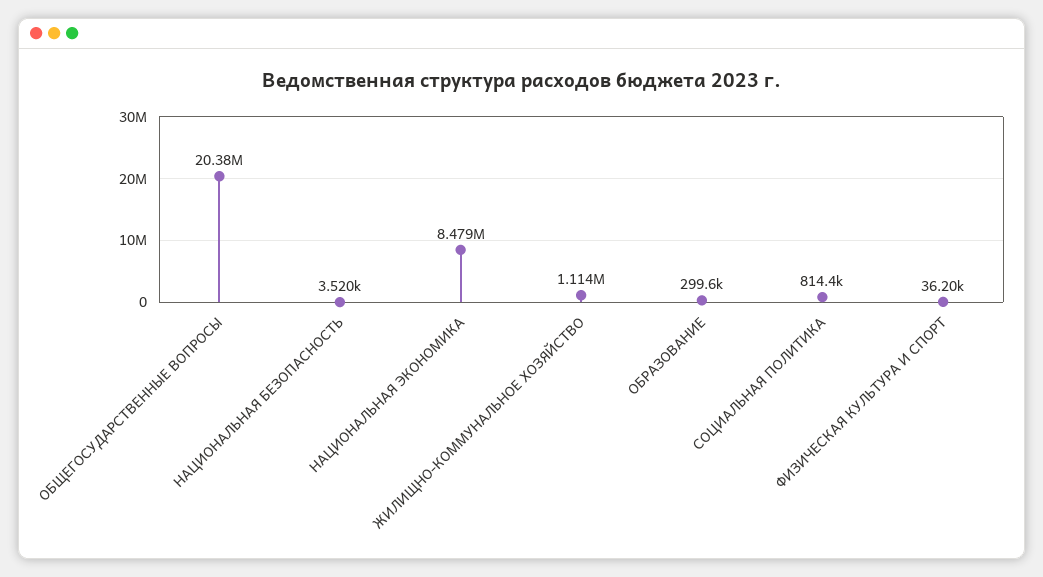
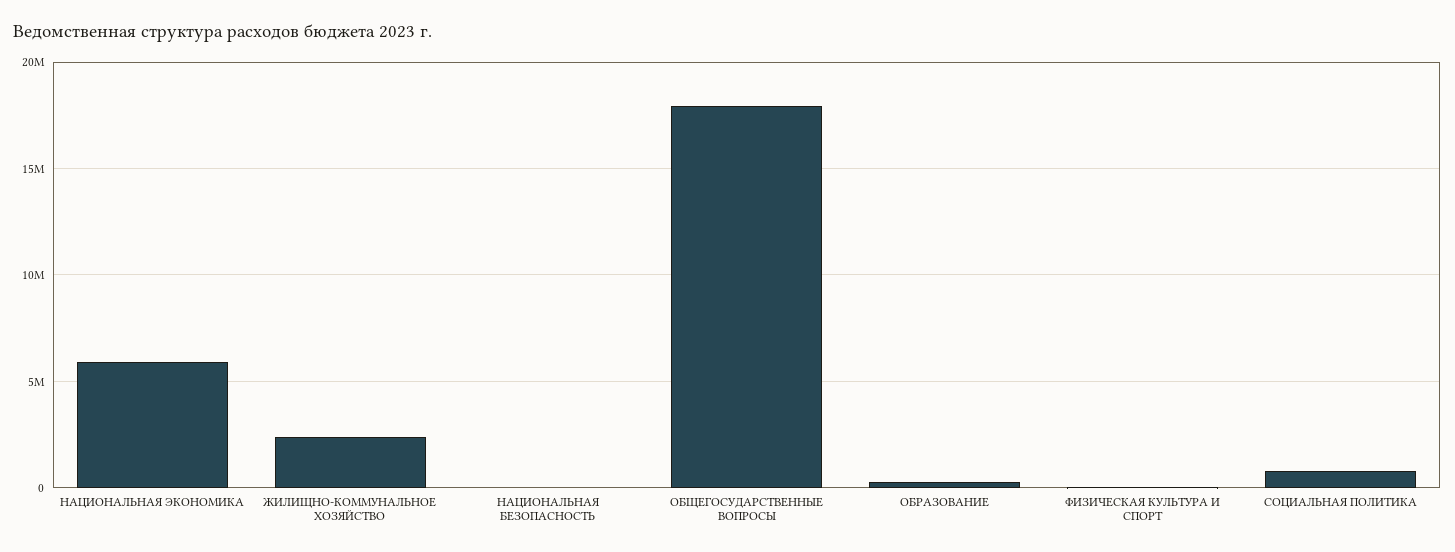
ОБЩЕГОСУДАРСТВЕННЫЕ ВОПРОСЫ: 20380000 -> 18000000
НАЦИОНАЛЬНАЯ ЭКОНОМИКА: 8479000 -> 6000000
ЖИЛИЩНО-КОММУНАЛЬНОЕ ХОЗЯЙСТВО: 1114000 -> 2500000

